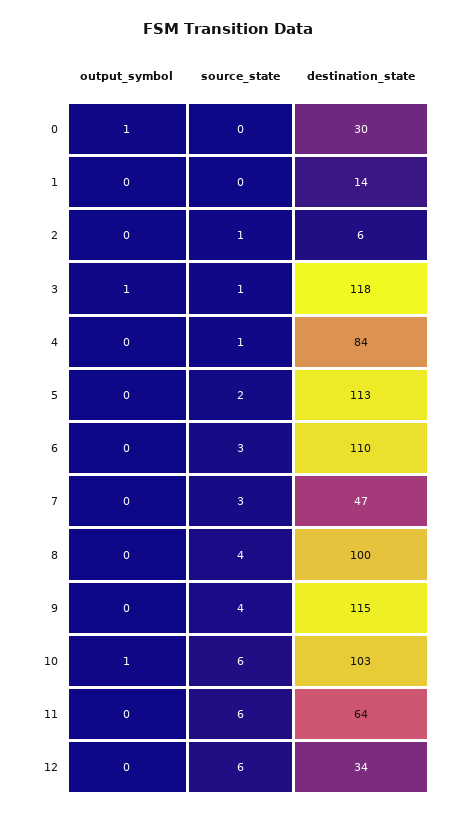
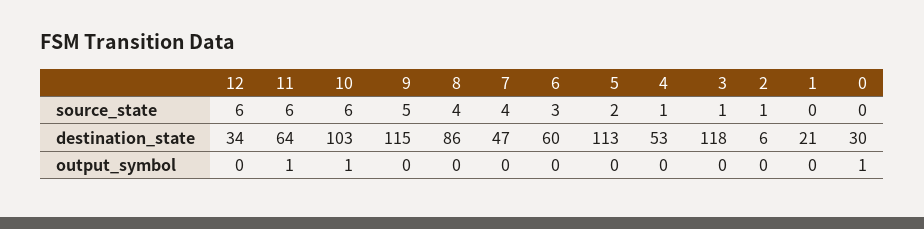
destination_state, 1: 14 -> 21
output_symbol, 3: 1 -> 0
destination_state, 4: 84 -> 53
destination_state, 6: 110 -> 60
source_state, 7: 3 -> 4
destination_state, 8: 100 -> 86
source_state, 9: 4 -> 5
output_symbol, 11: 0 -> 1

